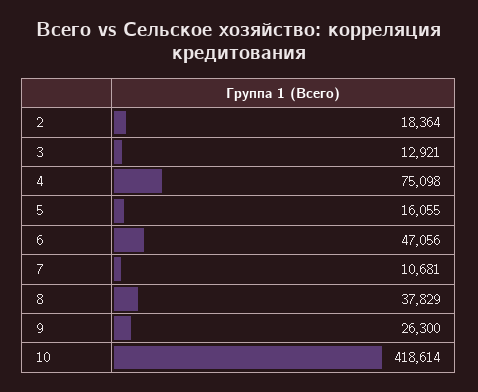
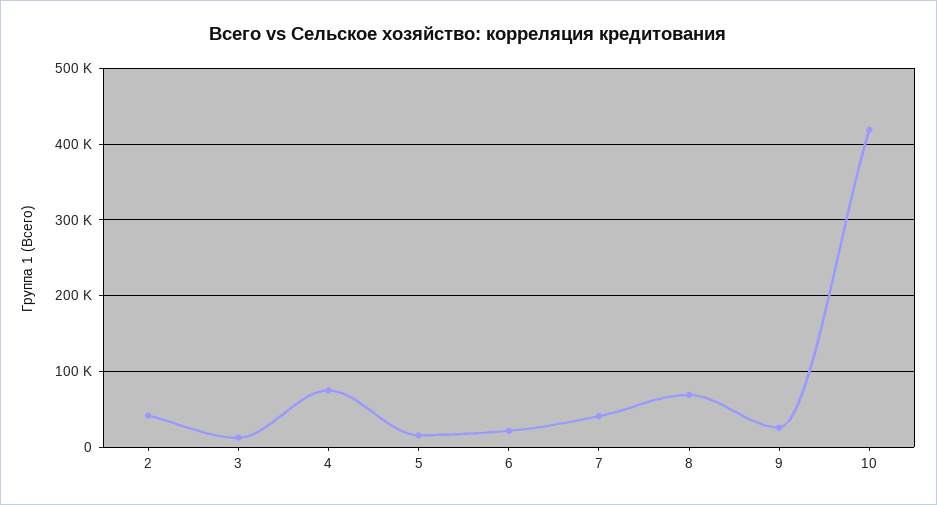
2: 18364 -> 40000
6: 47056 -> 20000
7: 10681 -> 40000
8: 37829 -> 70000

